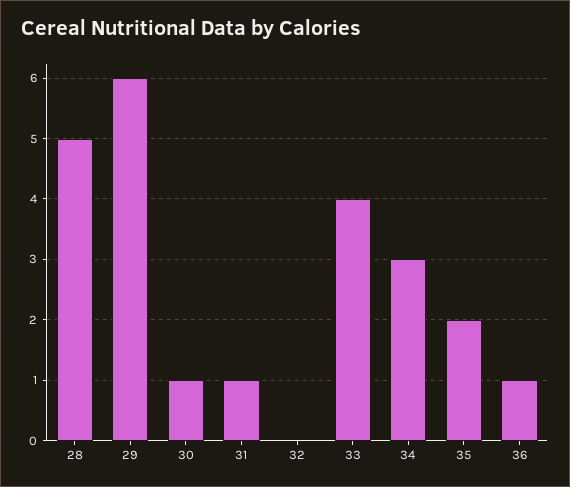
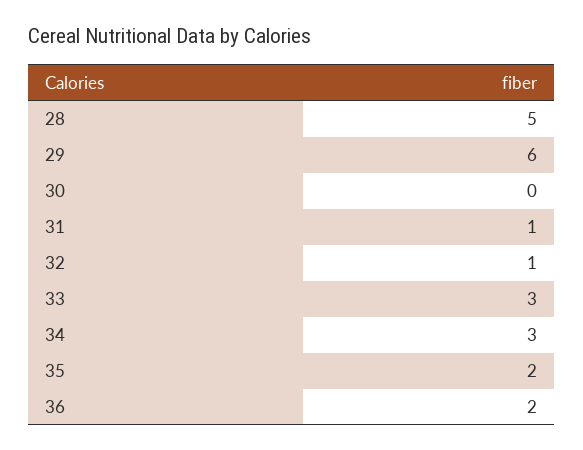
30: 1 -> 0
32: 0 -> 1
33: 4 -> 3
36: 1 -> 2

